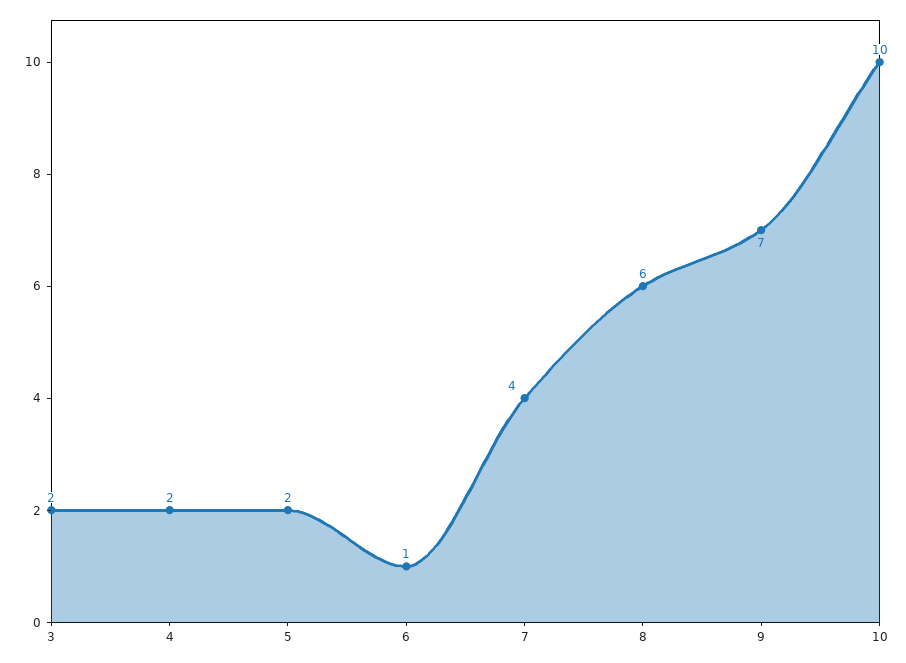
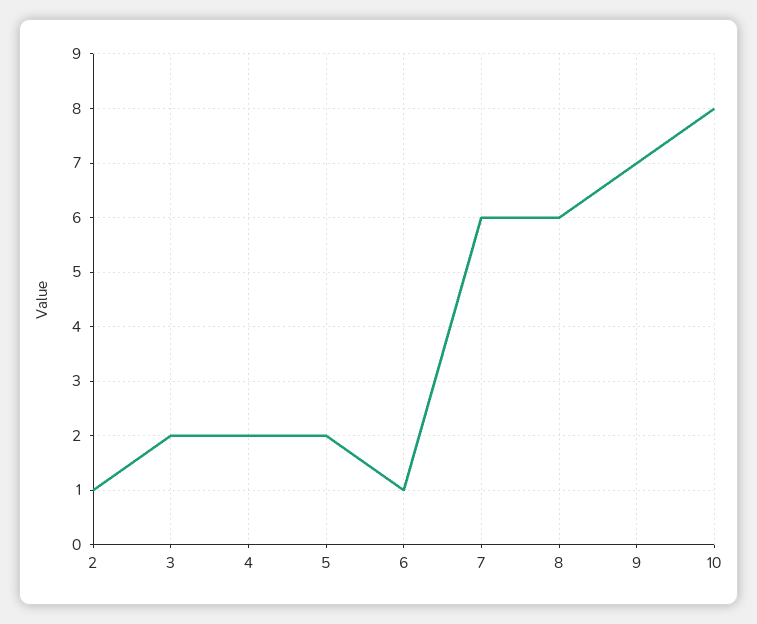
7: 4 -> 6
10: 10 -> 8
2: none -> 1

